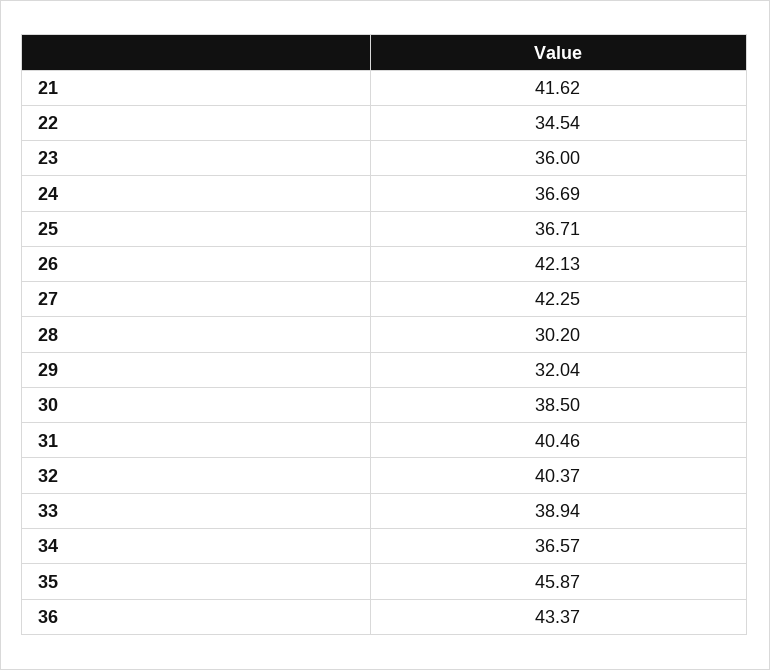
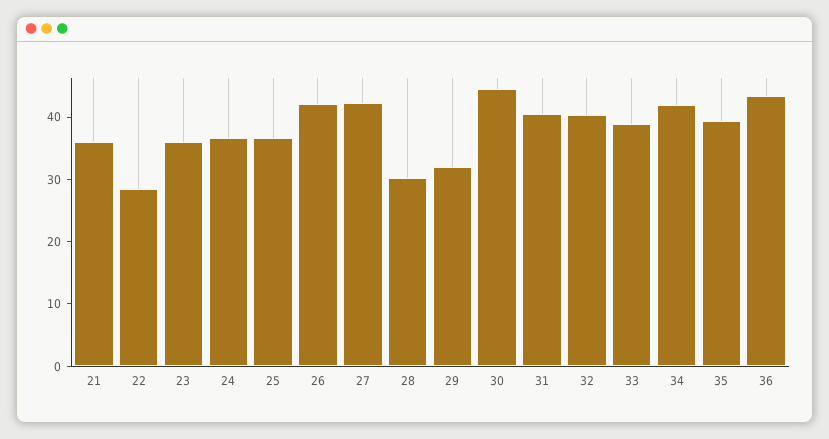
21: 41.62 -> 36
22: 34.54 -> 28
30: 38.5 -> 44
34: 36.57 -> 42
35: 45.87 -> 40

